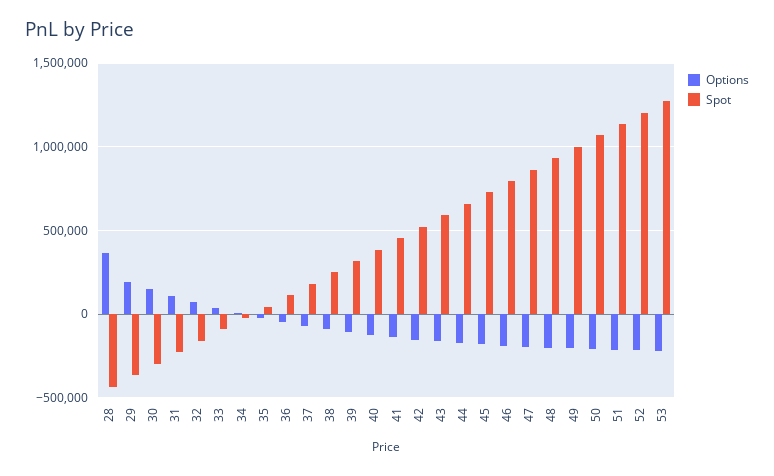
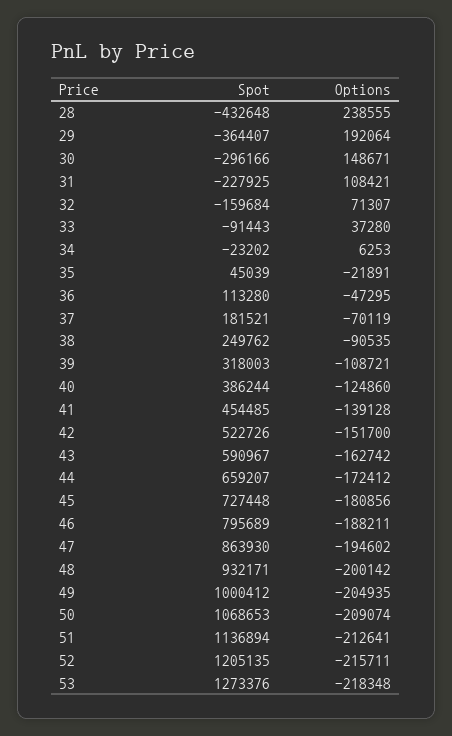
Options, 28: 350000 -> 238555

